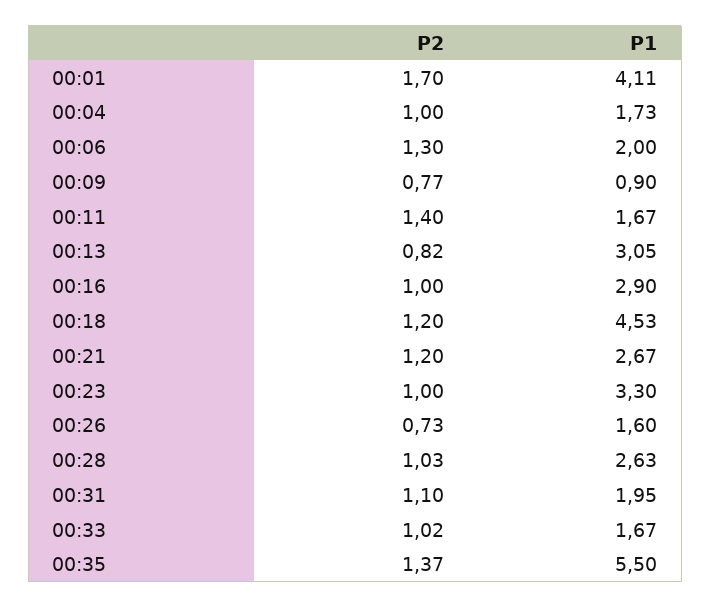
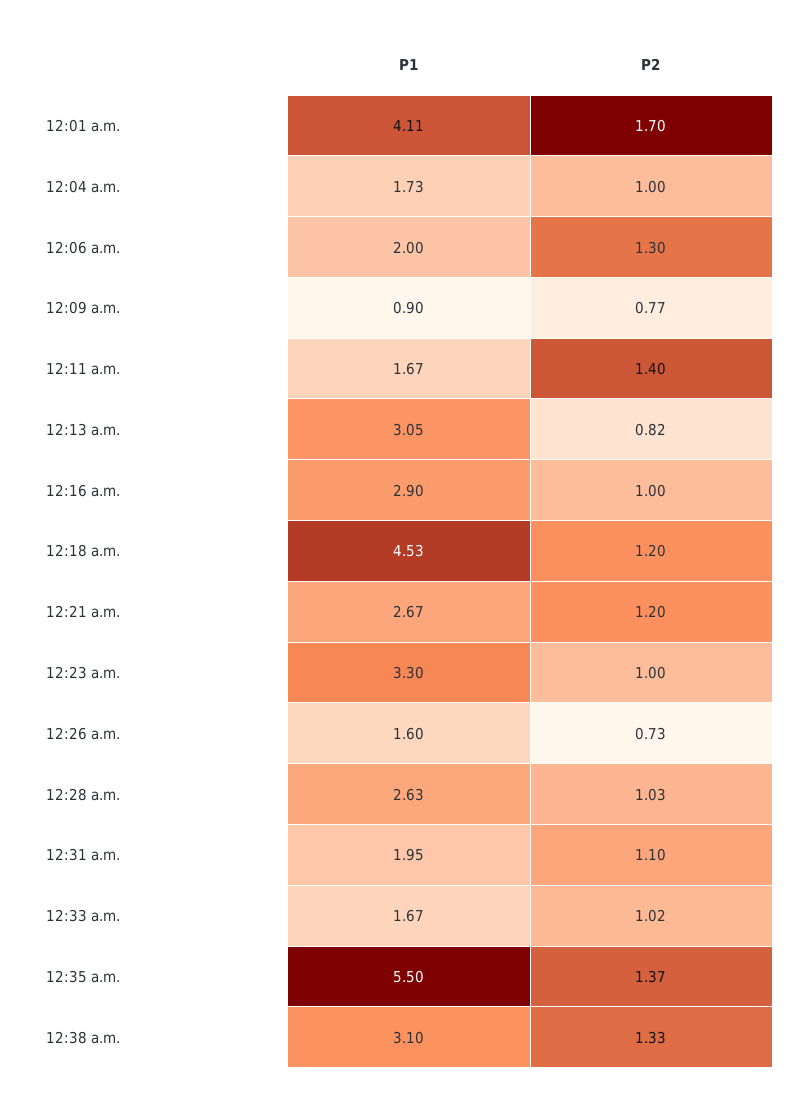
P1, 12:38 a.m.: none -> 3.1
P2, 12:38 a.m.: none -> 1.33

